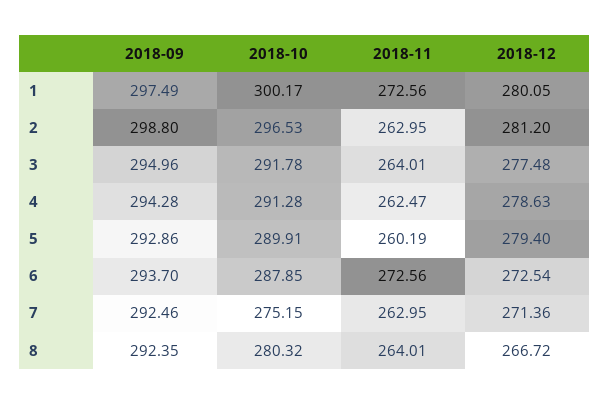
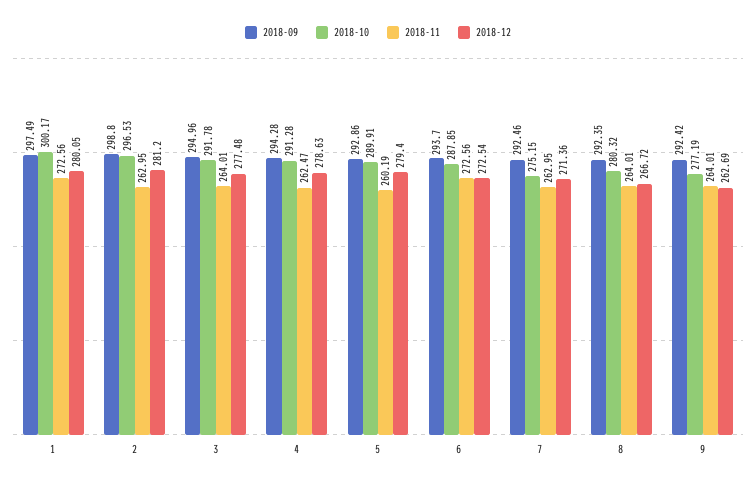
2018-09, 9: none -> 292.42
2018-10, 9: none -> 277.19
2018-11, 9: none -> 264.01
2018-12, 9: none -> 262.69

